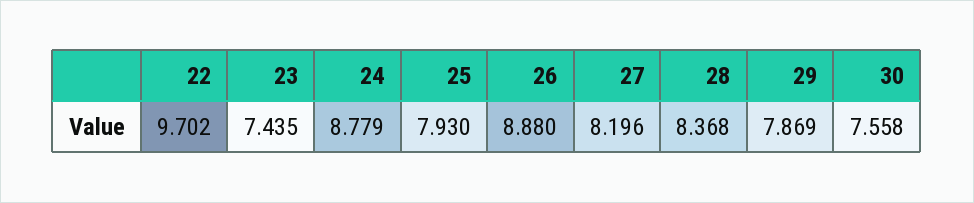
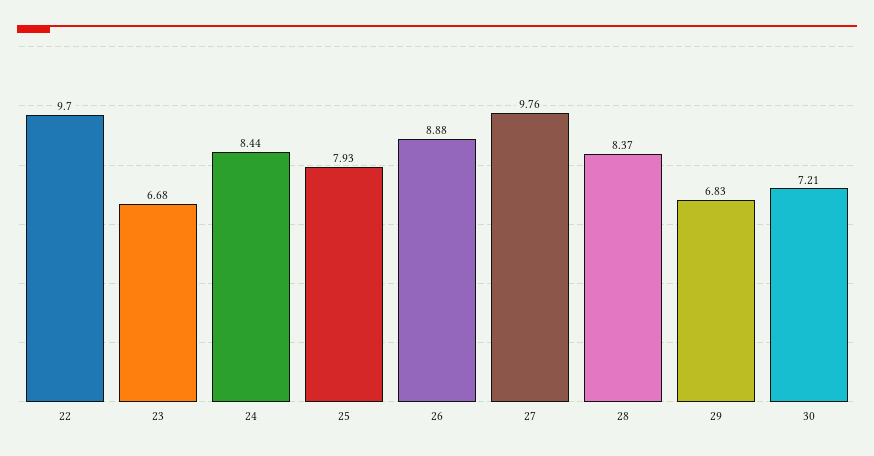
23: 7.435 -> 6.68
24: 8.779 -> 8.44
27: 8.196 -> 9.76
29: 7.869 -> 6.83
30: 7.558 -> 7.21

